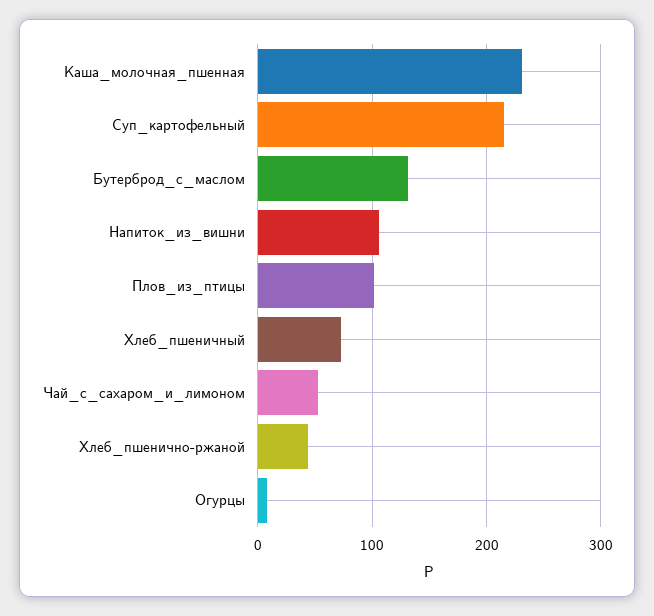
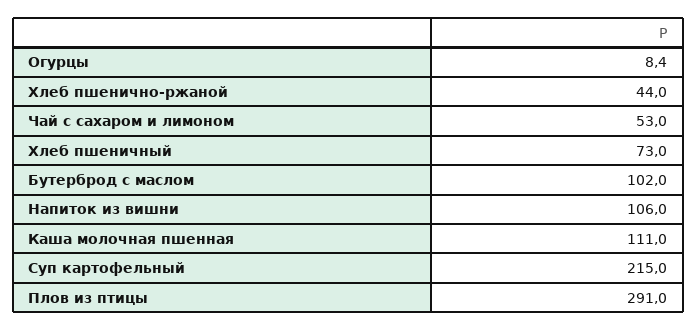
Каша_молочная_пшенная: 230 -> 111
Бутерброд_с_маслом: 130 -> 102
Плов_из_птицы: 100 -> 291

